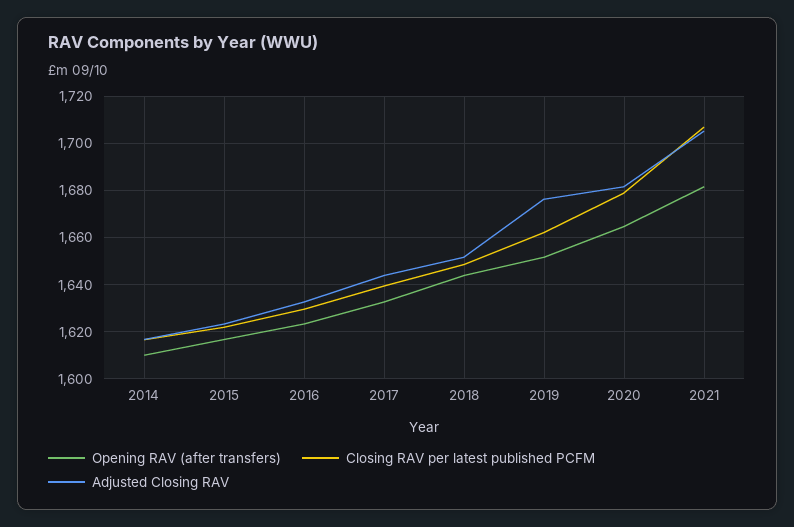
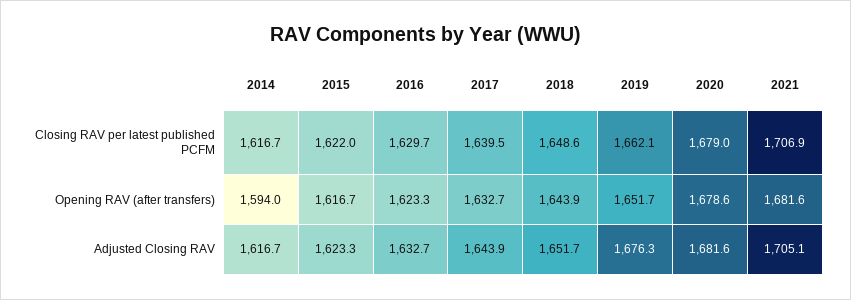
Opening RAV (after transfers), 2014: 1610 -> 1594
Opening RAV (after transfers), 2020: 1665 -> 1678.6

